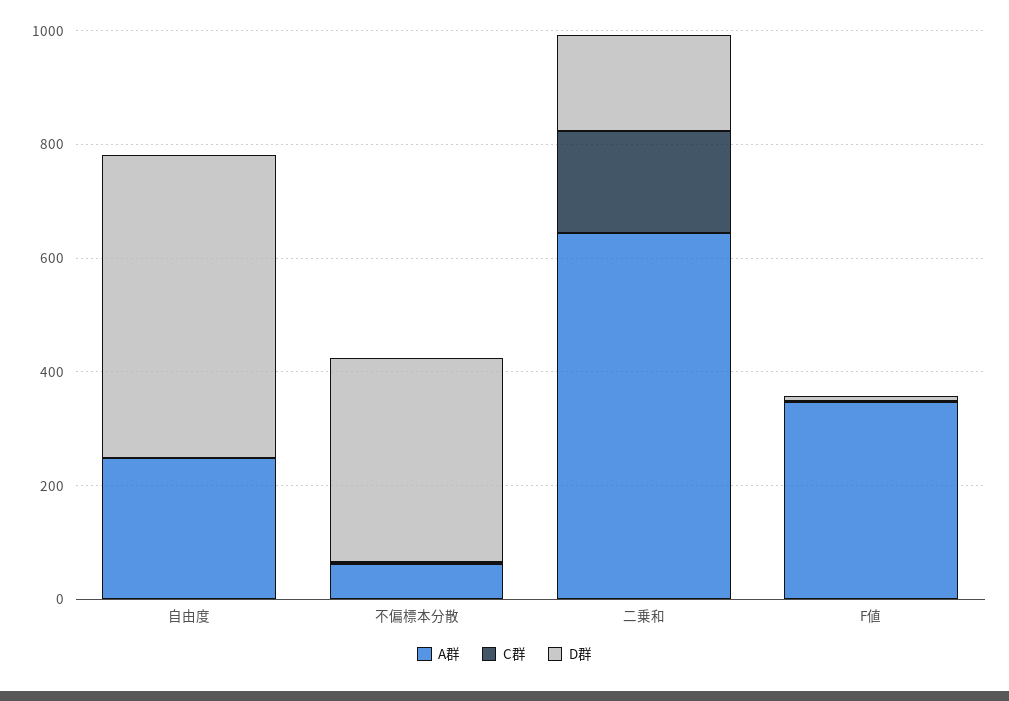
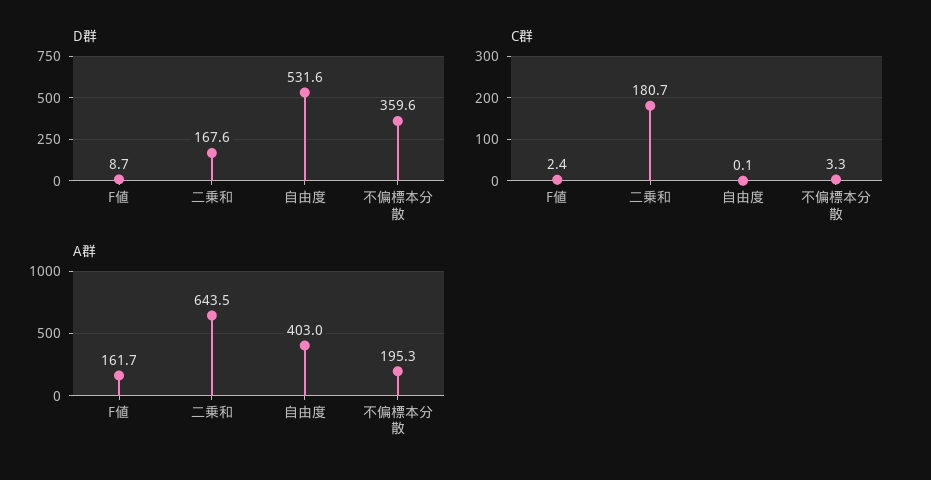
A群, 自由度: 250 -> 403
A群, 不偏標本分散: 50 -> 195.3
A群, F値: 350 -> 161.7

